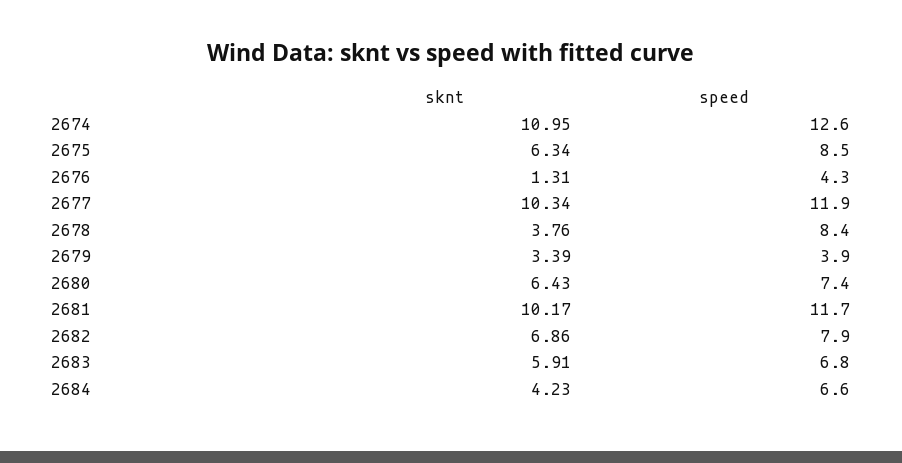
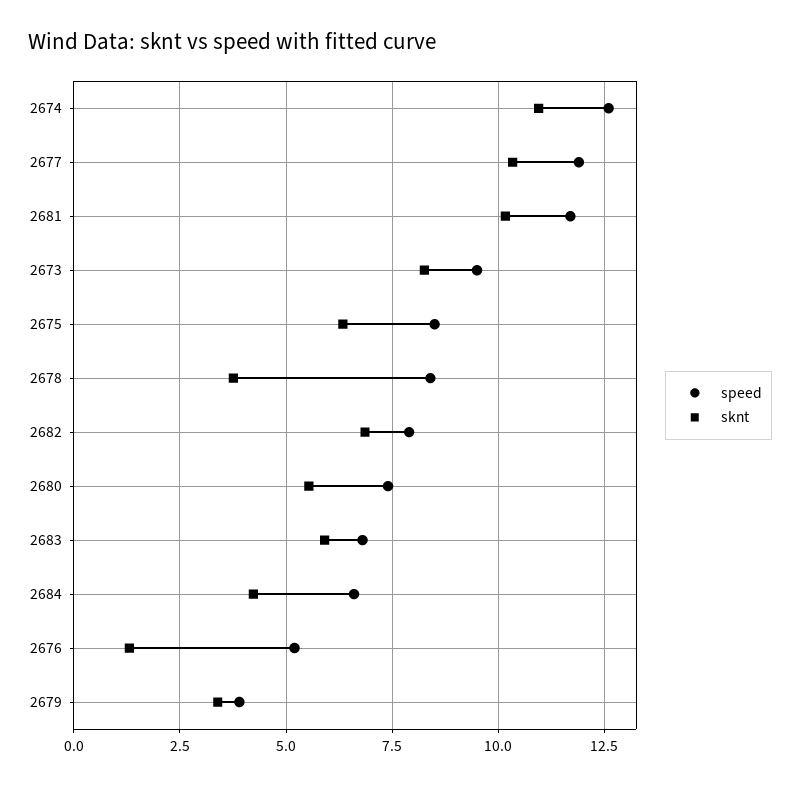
speed, 2676: 4.3 -> 5.25
sknt, 2680: 6.43 -> 5.5
speed, 2673: none -> 9.5
sknt, 2673: none -> 8.25

